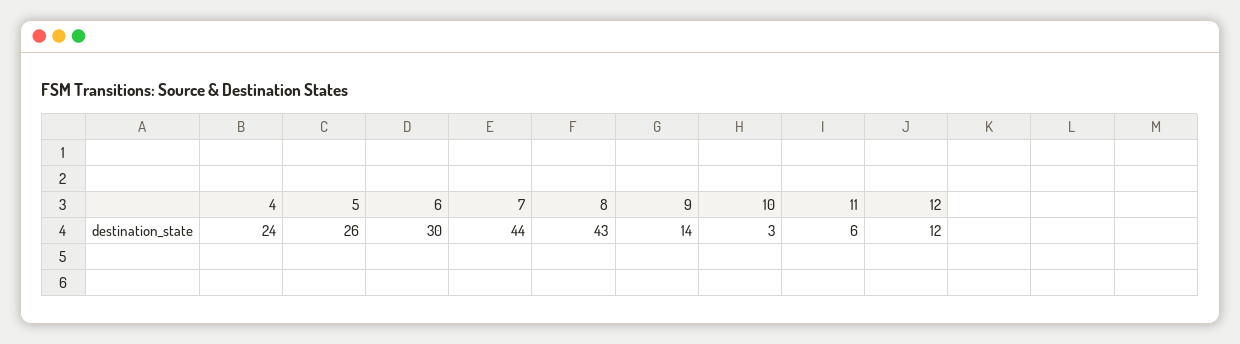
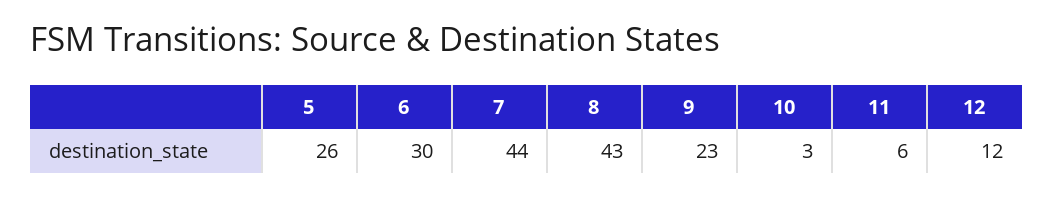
4: 24 -> none
9: 14 -> 23

